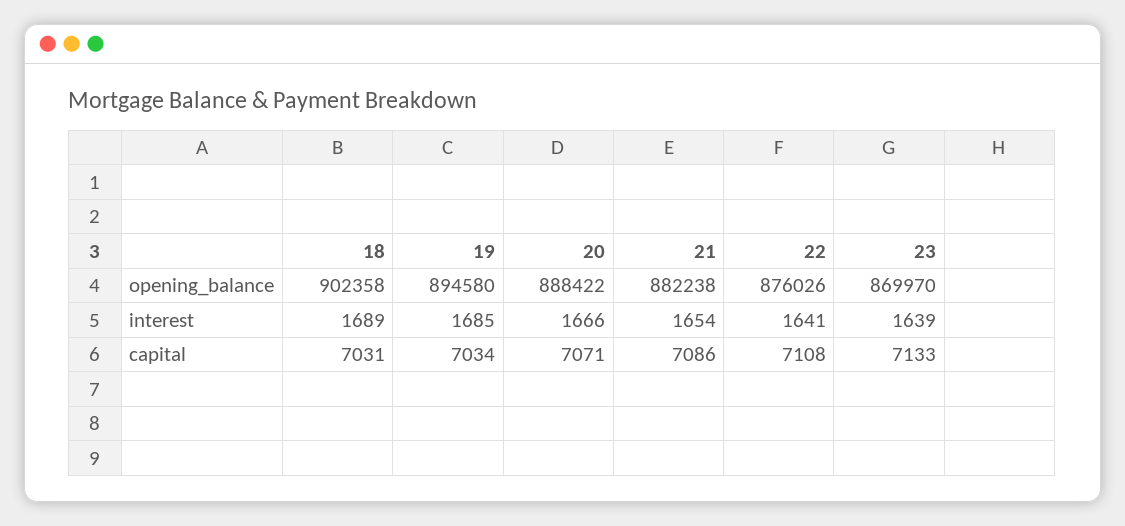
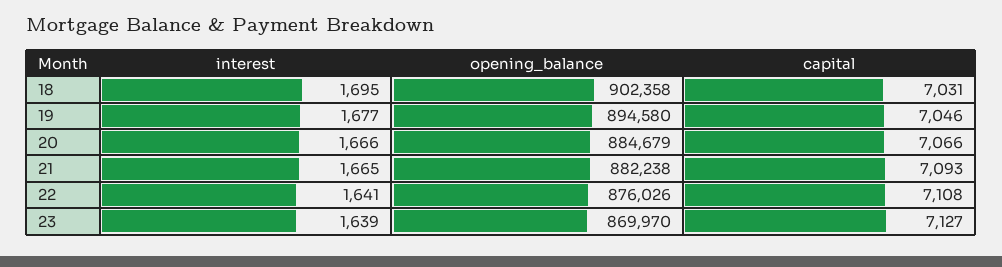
20, opening_balance: 888422 -> 884679
18, interest: 1689 -> 1695
19, interest: 1685 -> 1677
21, interest: 1654 -> 1665
19, capital: 7034 -> 7046
20, capital: 7071 -> 7066
21, capital: 7086 -> 7093
23, capital: 7133 -> 7127

